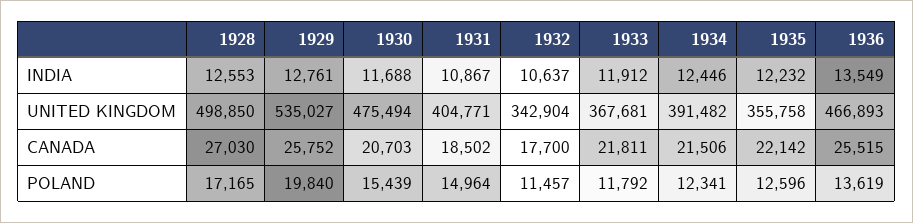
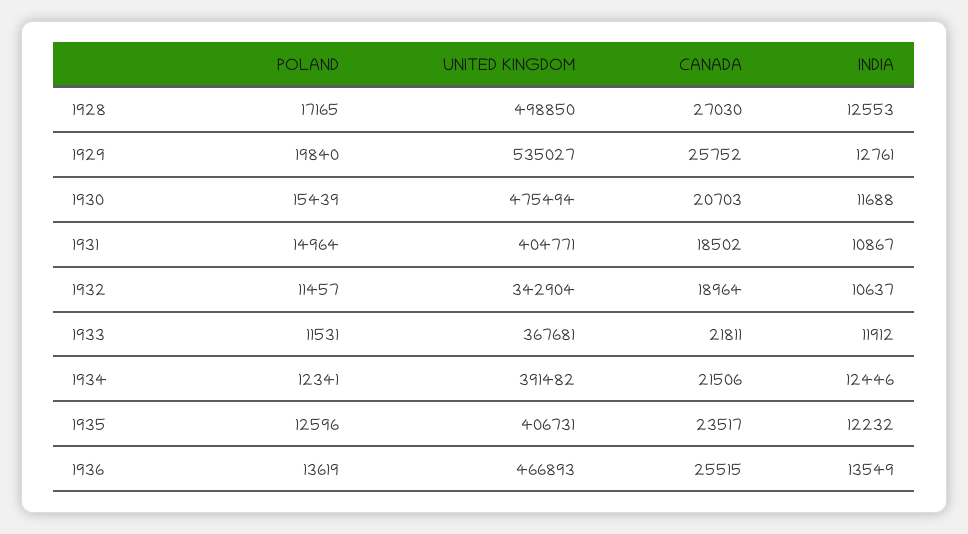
1935, UNITED KINGDOM: 355758 -> 406731
1932, CANADA: 17700 -> 18964
1935, CANADA: 22142 -> 23517
1933, POLAND: 11792 -> 11531

